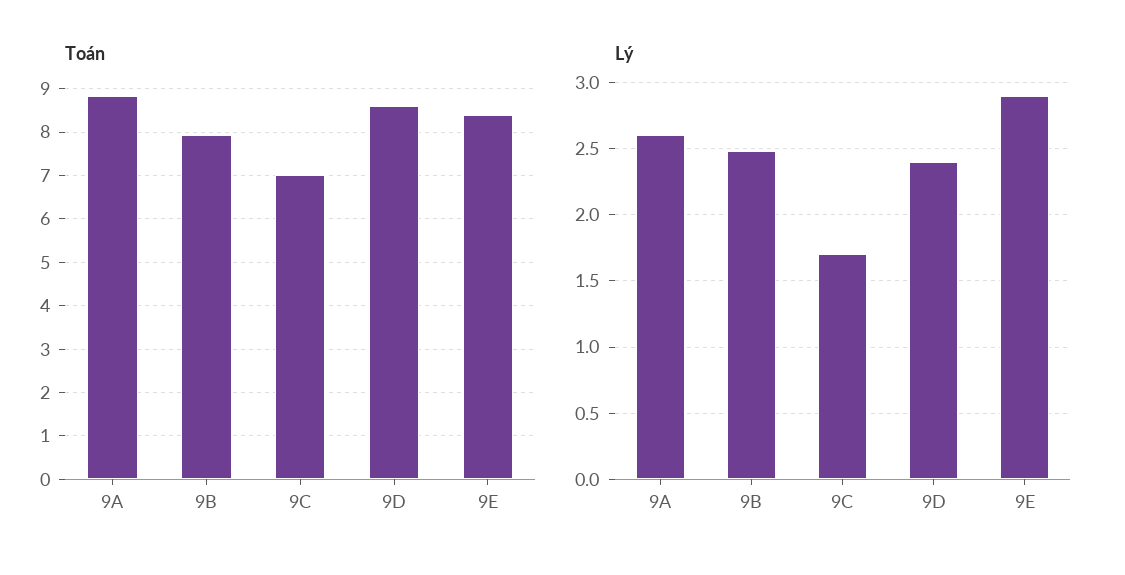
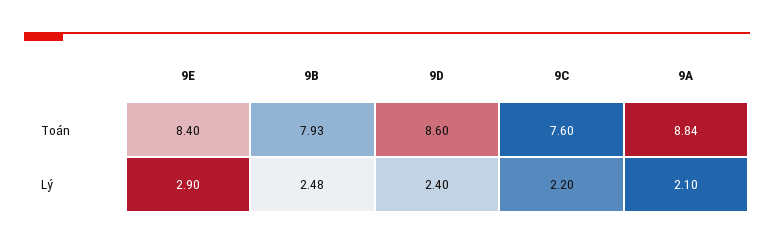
Toán, 9C: 7 -> 7.6
Lý, 9A: 2.6 -> 2.1
Lý, 9C: 1.7 -> 2.2

